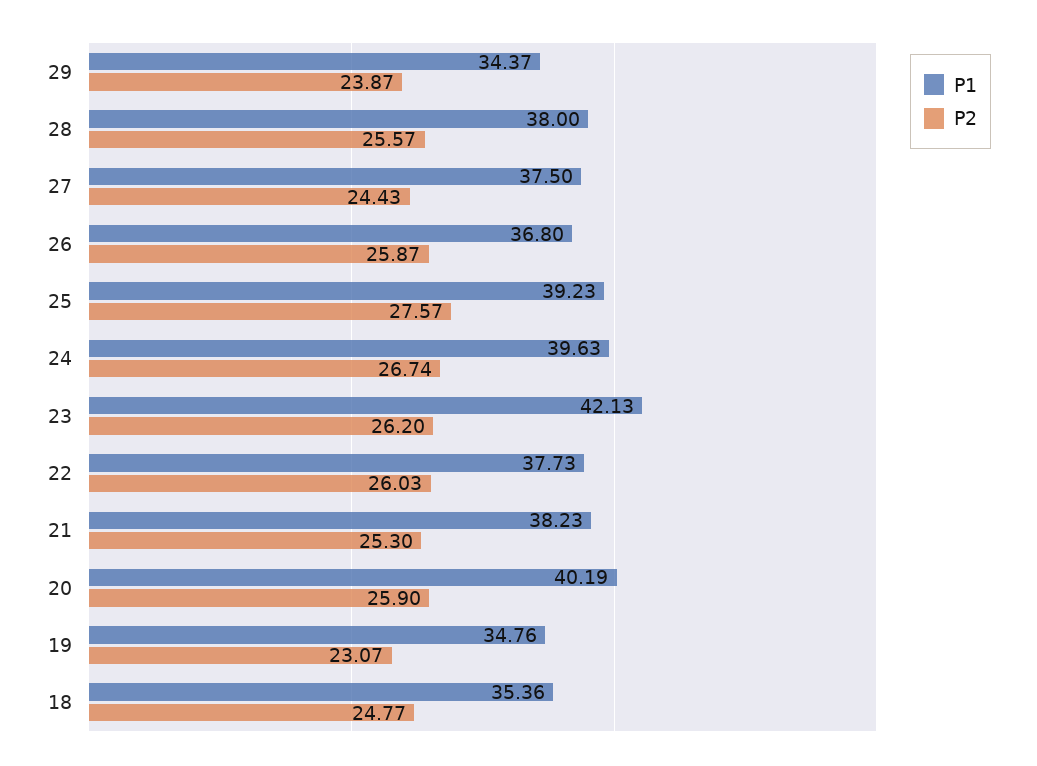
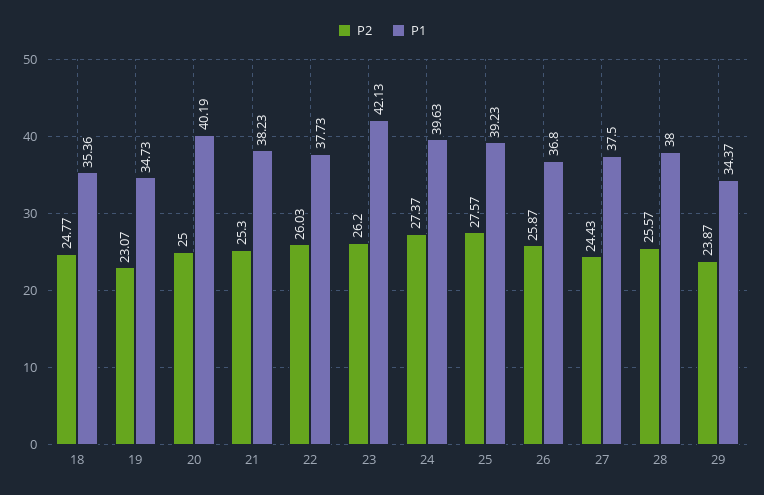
P2, 24: 26.74 -> 27.37
P2, 20: 25.9 -> 25
P1, 19: 34.76 -> 34.73

